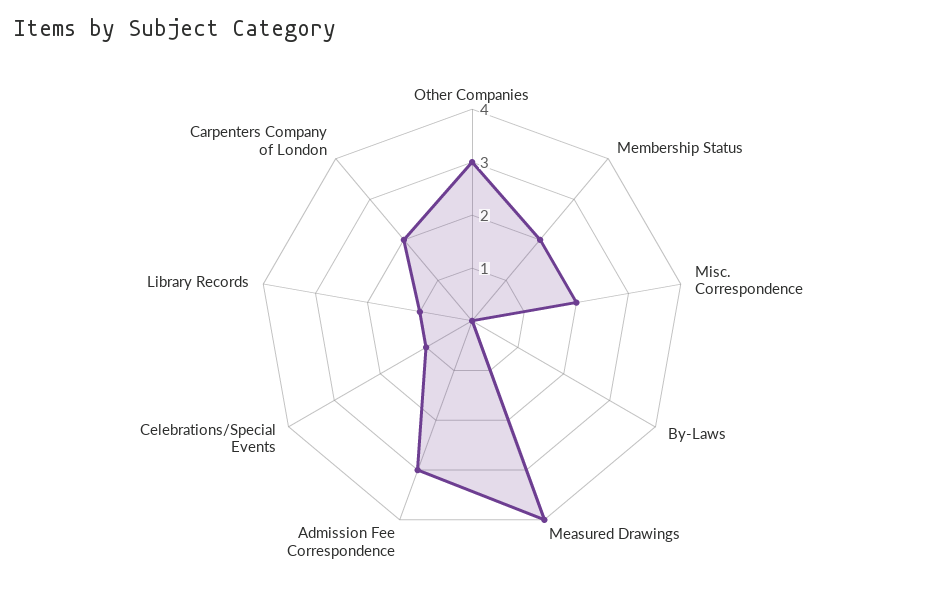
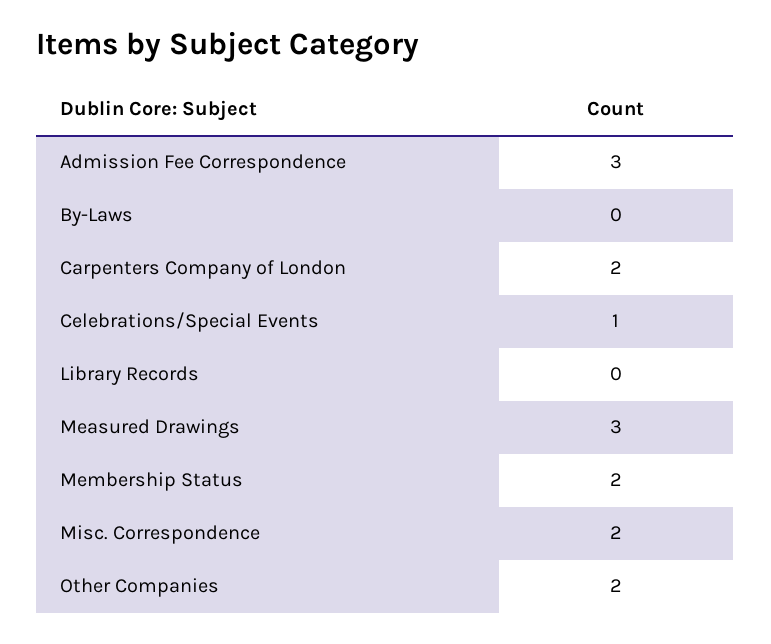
Other Companies: 3 -> 2
Measured Drawings: 4 -> 3
Library Records: 1 -> 0

